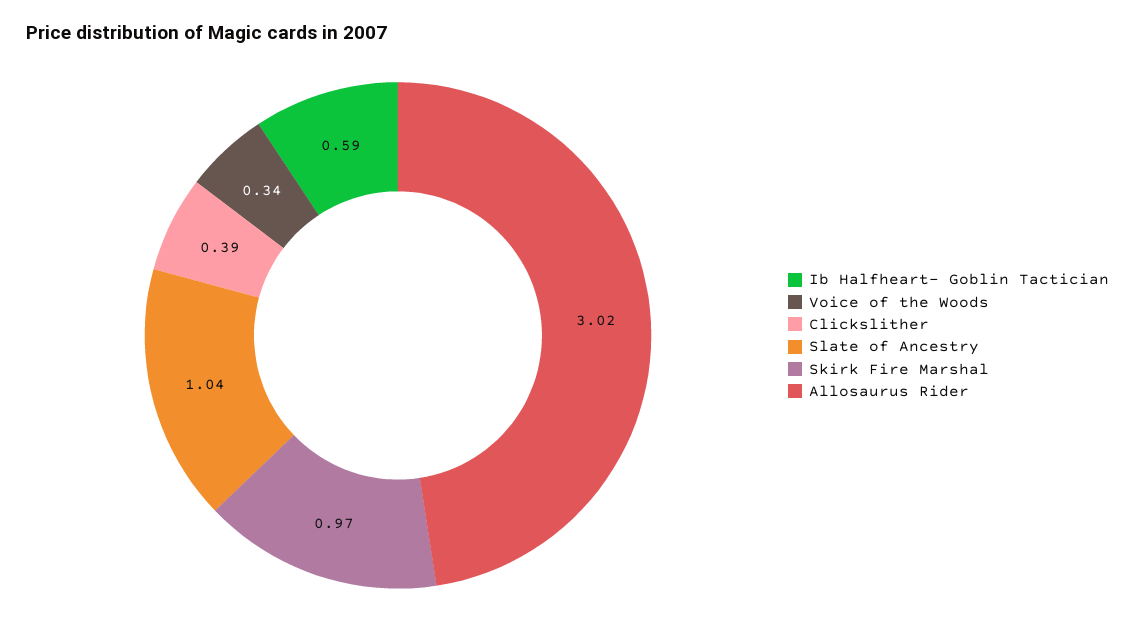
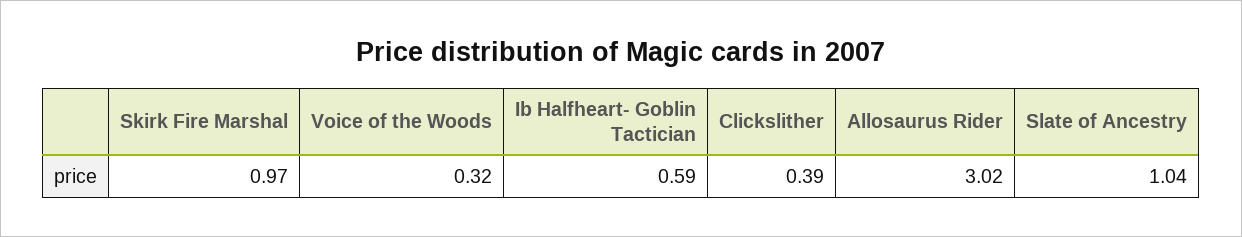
Voice of the Woods: 0.34 -> 0.32

